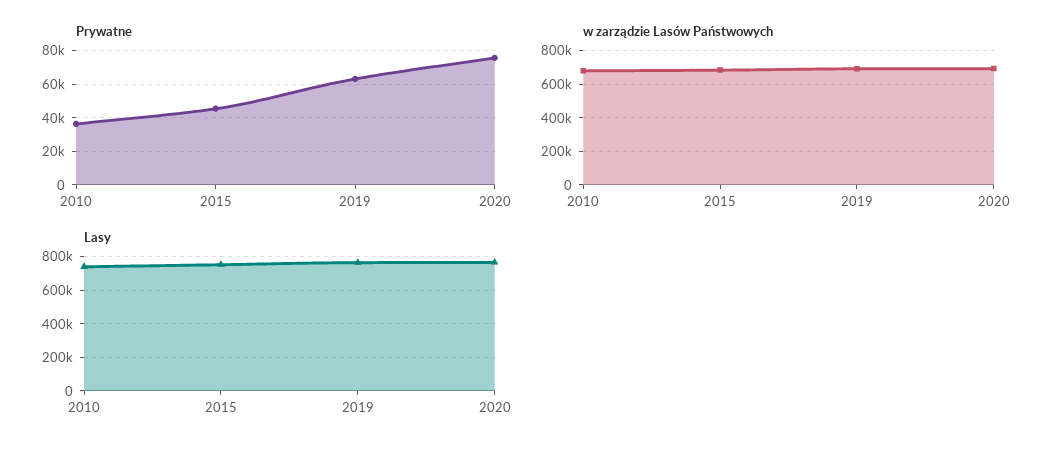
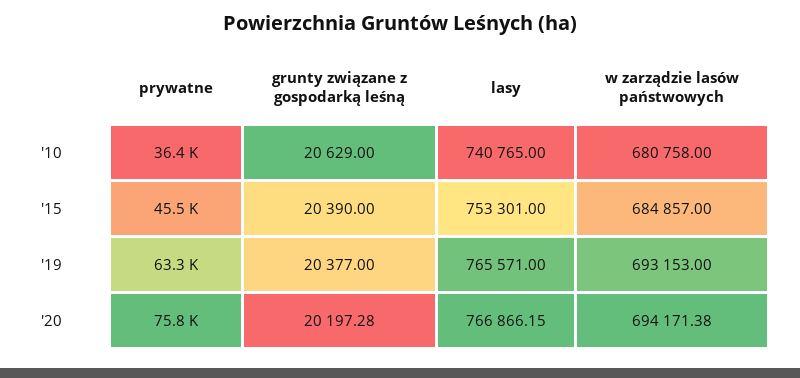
grunty związane z gospodarką leśną, 2010: none -> 20629
grunty związane z gospodarką leśną, 2015: none -> 20390
grunty związane z gospodarką leśną, 2019: none -> 20377
grunty związane z gospodarką leśną, 2020: none -> 20197.28

